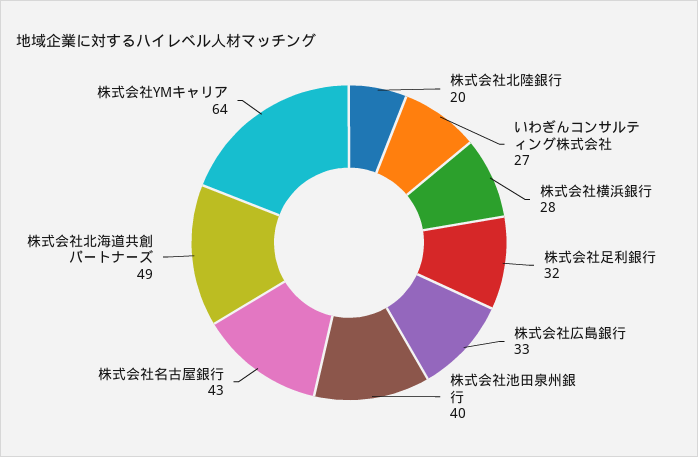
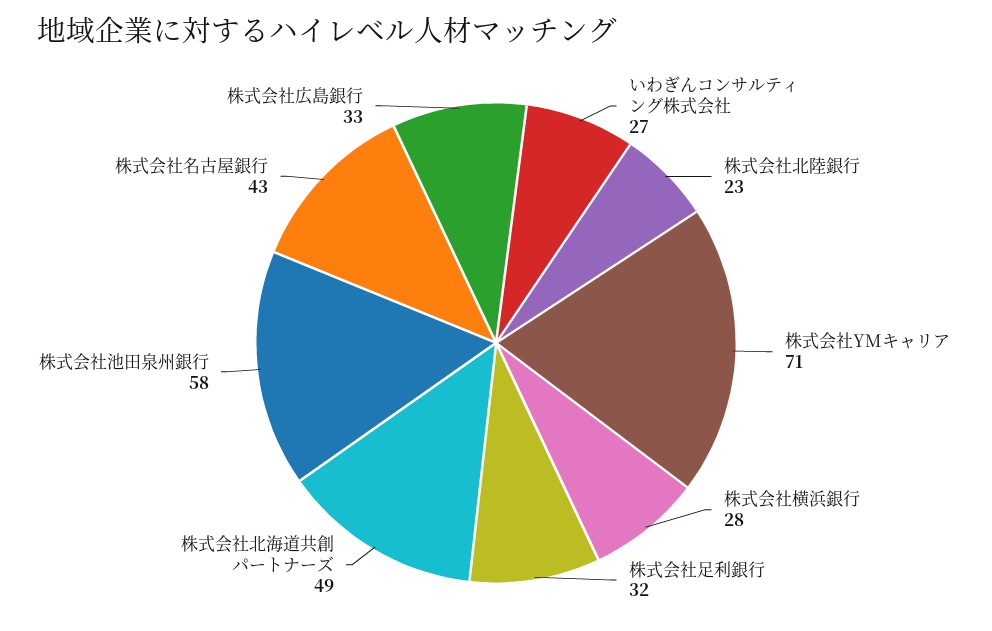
株式会社北陸銀行: 20 -> 23
株式会社池田泉州銀行: 40 -> 58
株式会社YMキャリア: 64 -> 71

